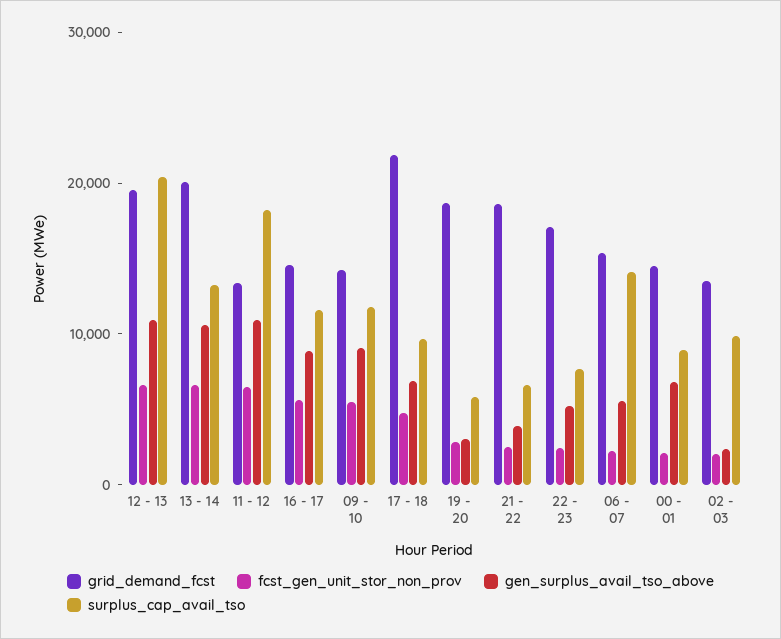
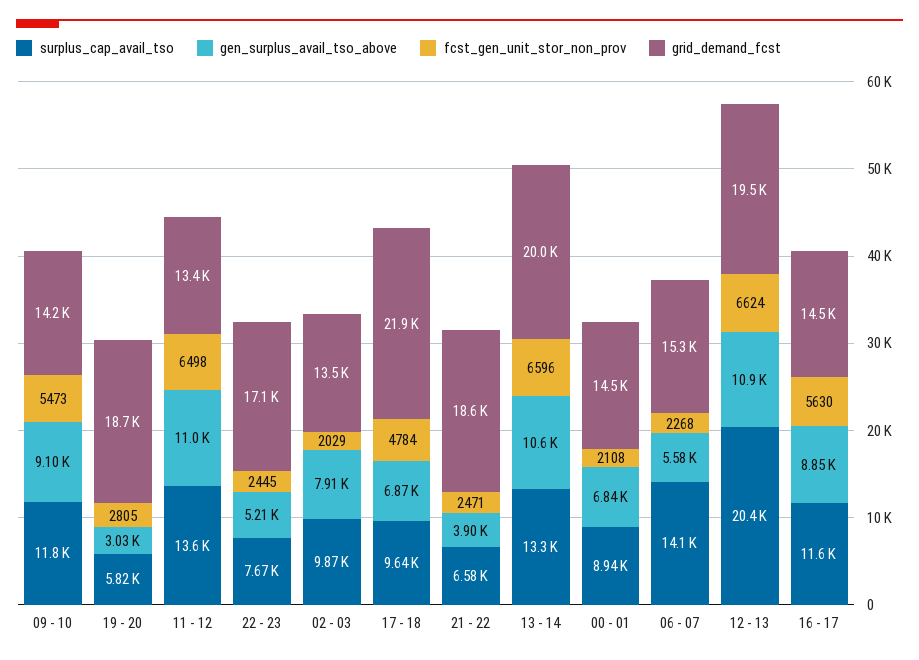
surplus_cap_avail_tso, 11 - 12: 18000 -> 13600
gen_surplus_avail_tso_above, 02 - 03: 2000 -> 7910

